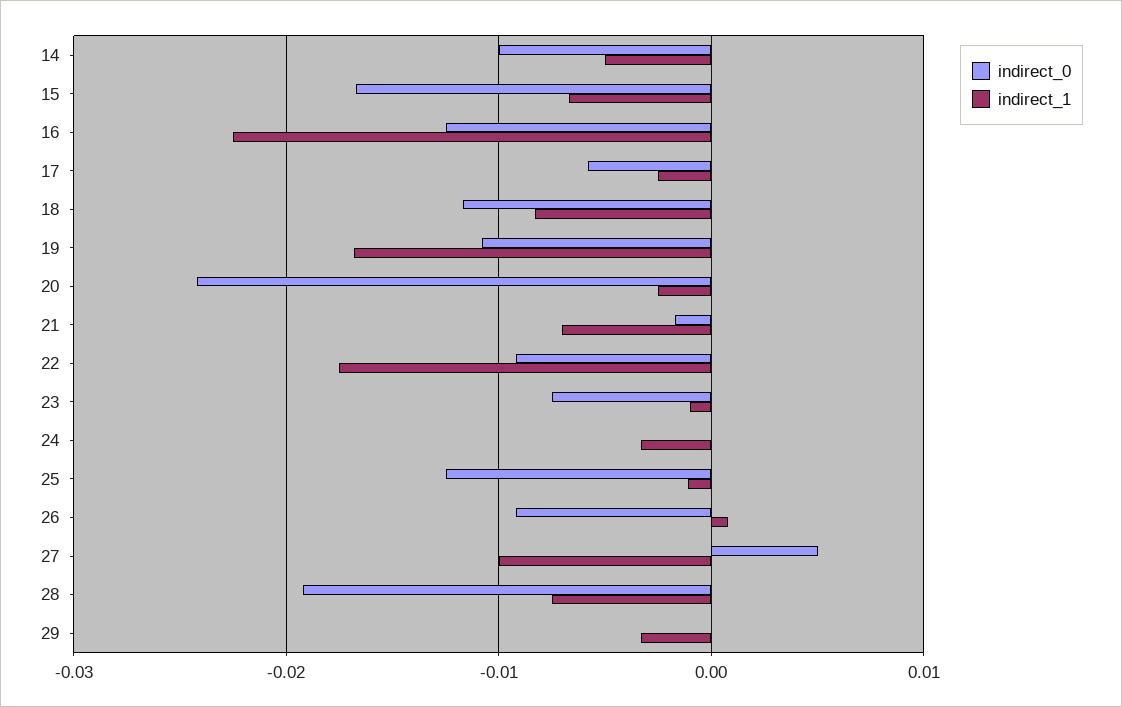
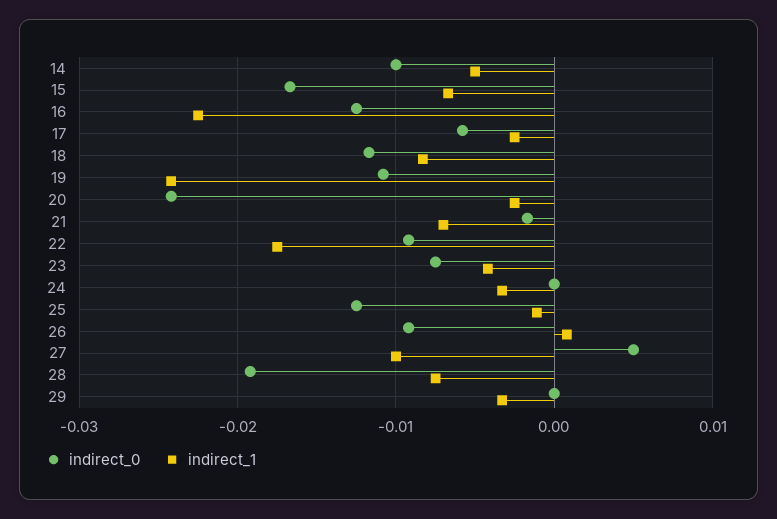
indirect_1, 19: -0.017 -> -0.024
indirect_1, 23: -0.001 -> -0.004

